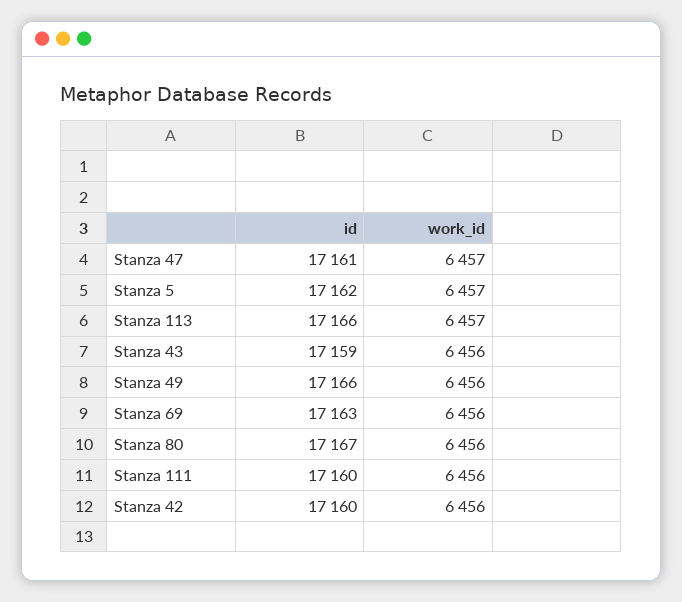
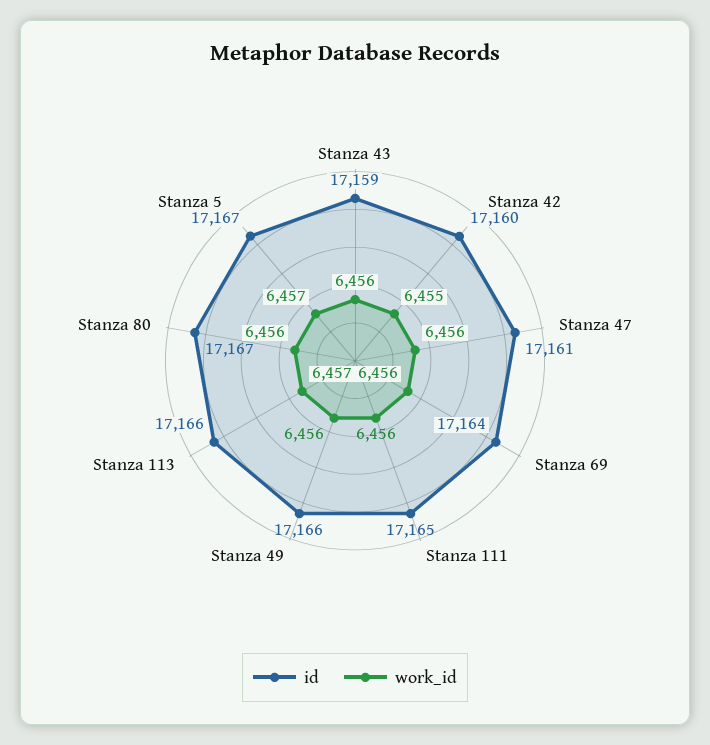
work_id, Stanza 47: 6457 -> 6456
id, Stanza 5: 17162 -> 17167
id, Stanza 69: 17163 -> 17164
id, Stanza 111: 17160 -> 17165
work_id, Stanza 42: 6456 -> 6455

